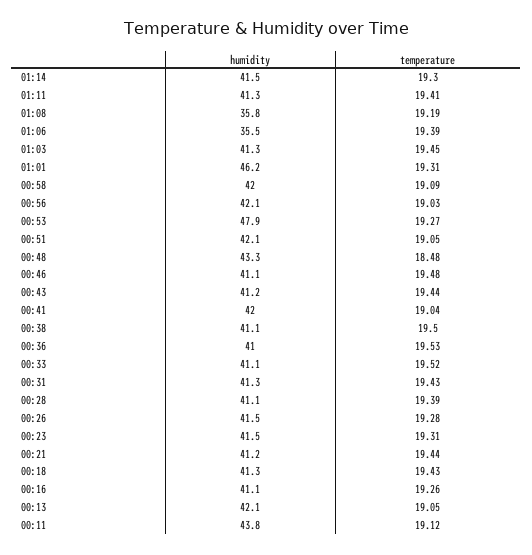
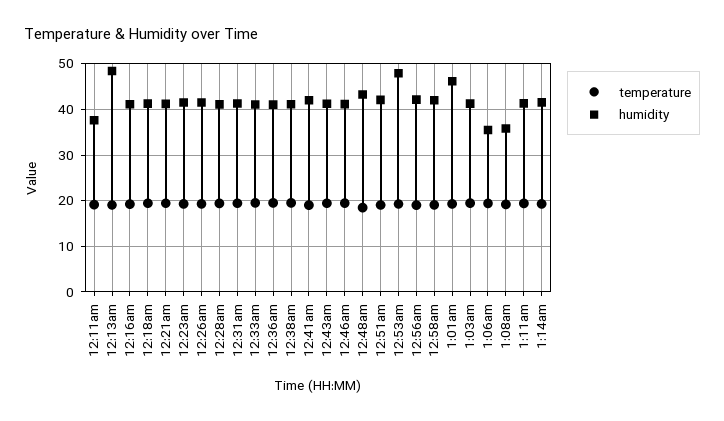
humidity, 00:13: 42.1 -> 48
humidity, 00:11: 43.8 -> 38

